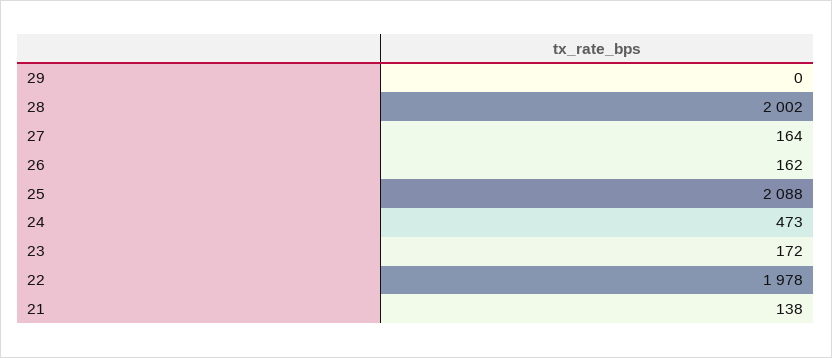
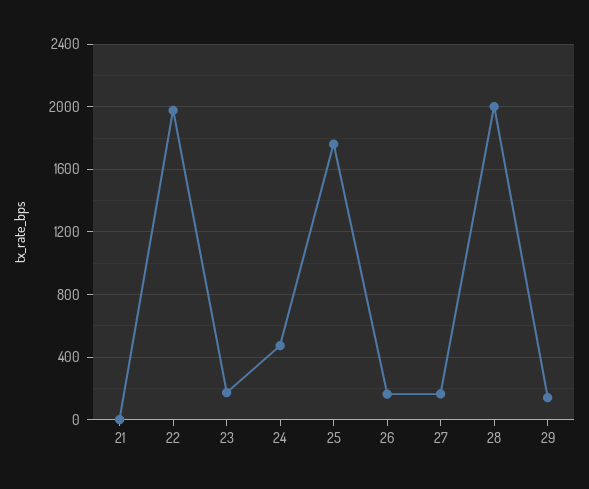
29: 0 -> 150
25: 2088 -> 1750
21: 138 -> 0

